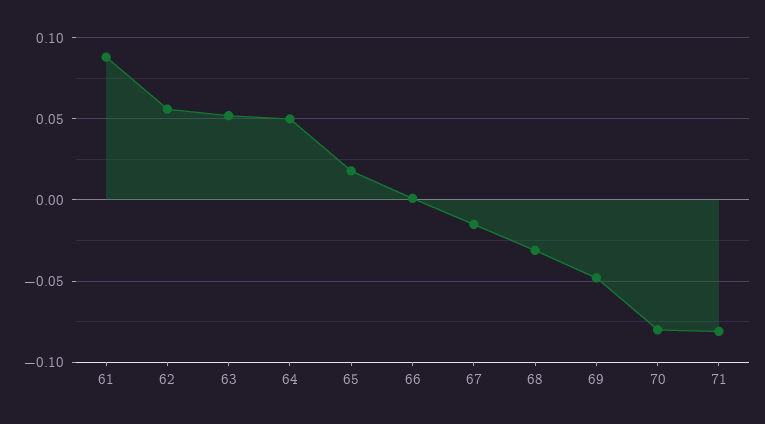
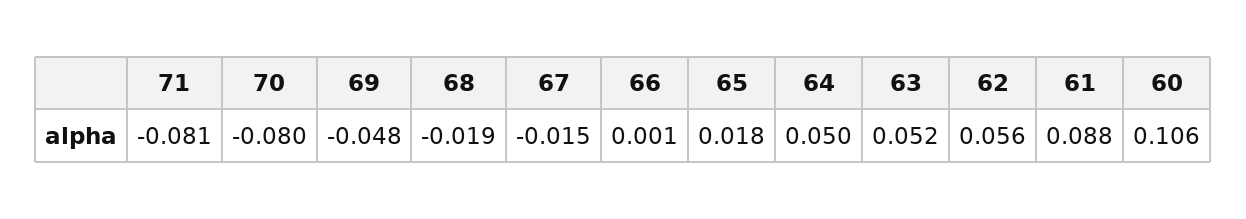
68: -0.03 -> -0.019
60: none -> 0.106

